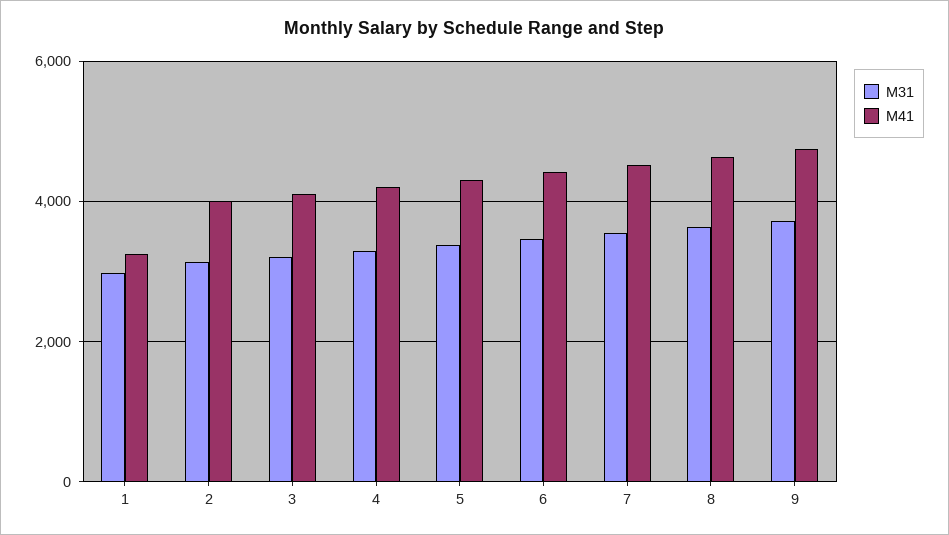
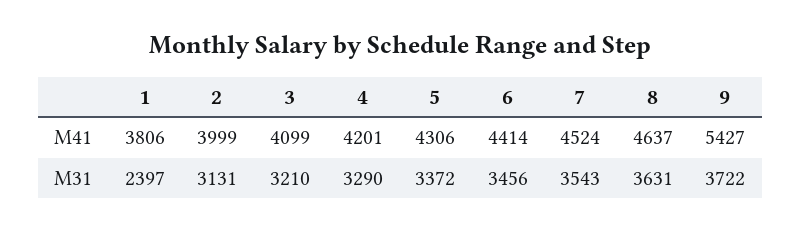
M31, 1: 3000 -> 2397
M41, 1: 3200 -> 3806
M41, 9: 4800 -> 5427

